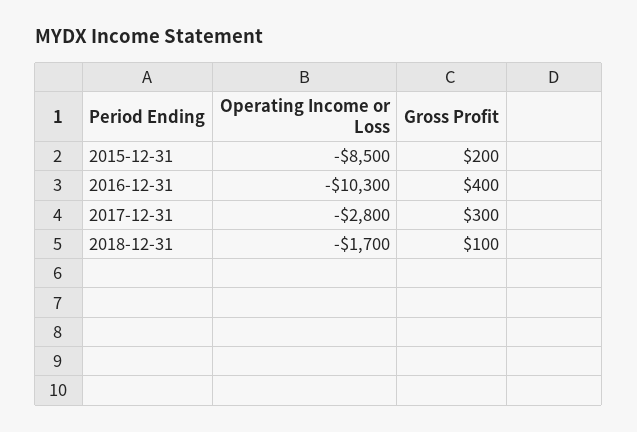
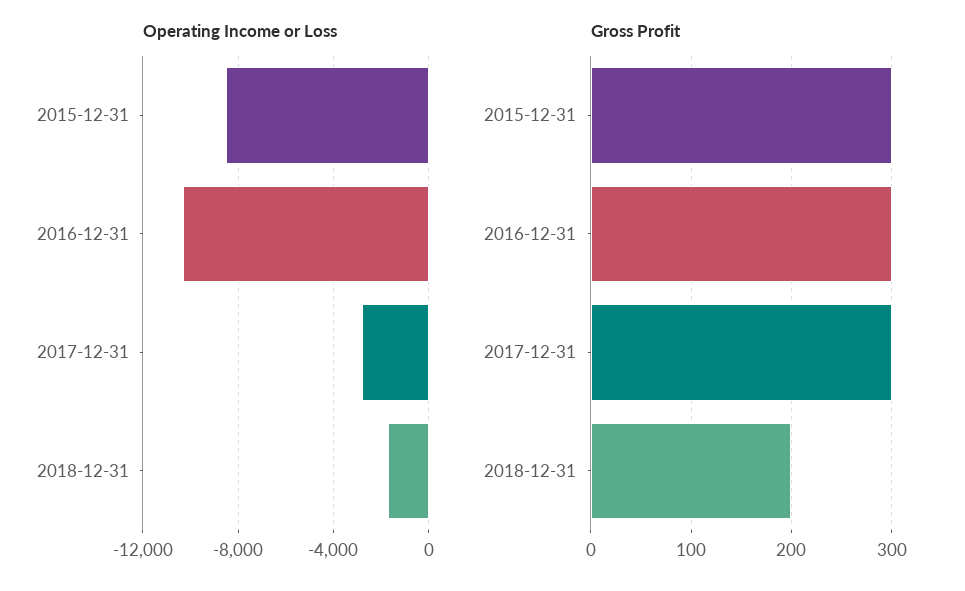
Gross Profit, 2015-12-31: 200 -> 300
Gross Profit, 2016-12-31: 400 -> 300
Gross Profit, 2018-12-31: 100 -> 200

